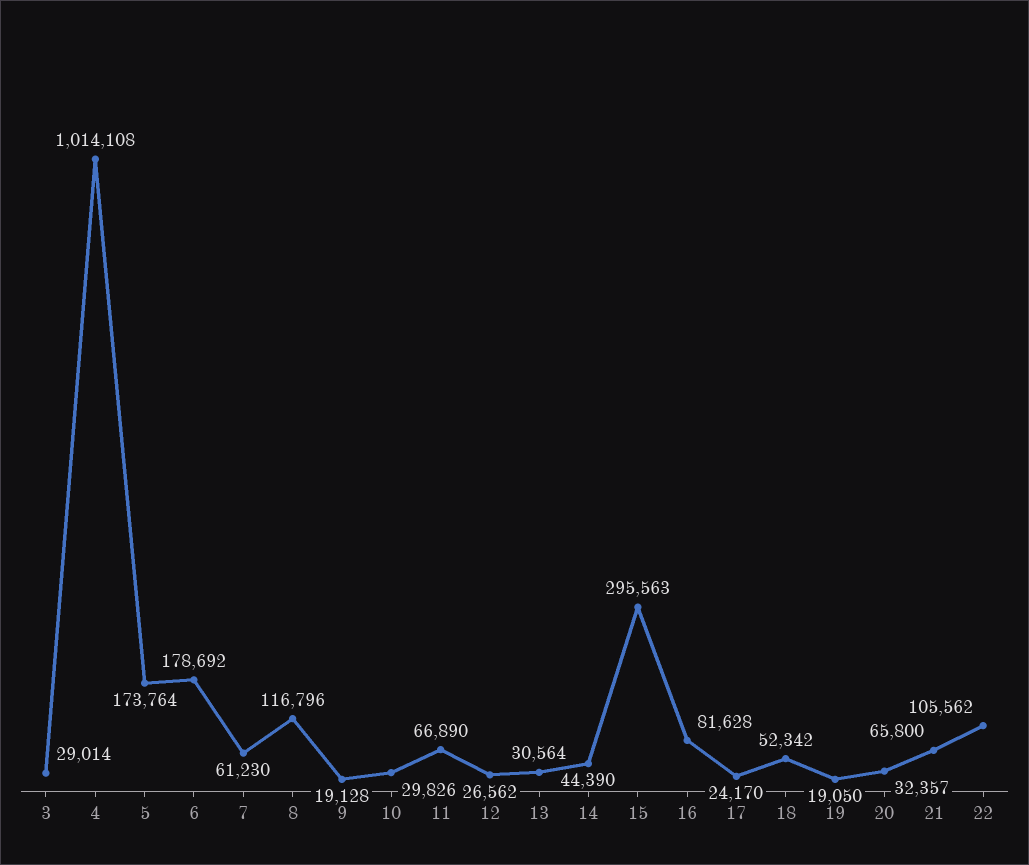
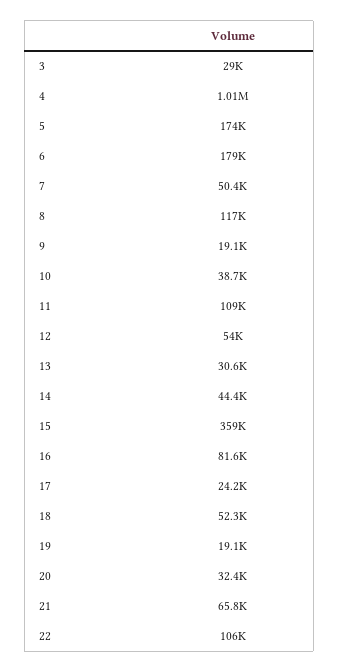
7: 61230 -> 50400
10: 29826 -> 38700
11: 66890 -> 109000
12: 26562 -> 54000
15: 295563 -> 359000

